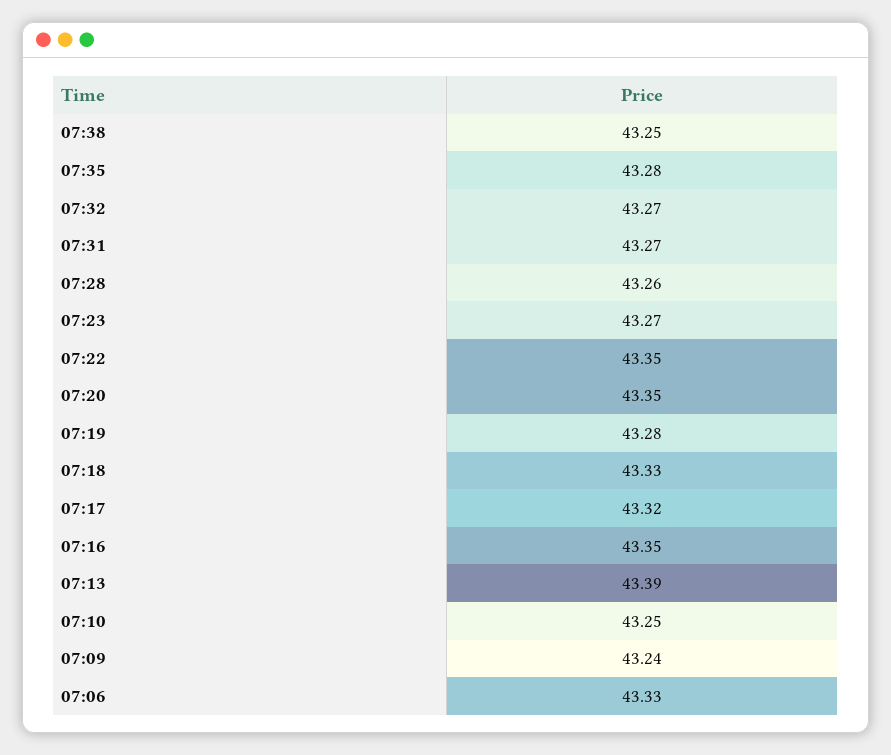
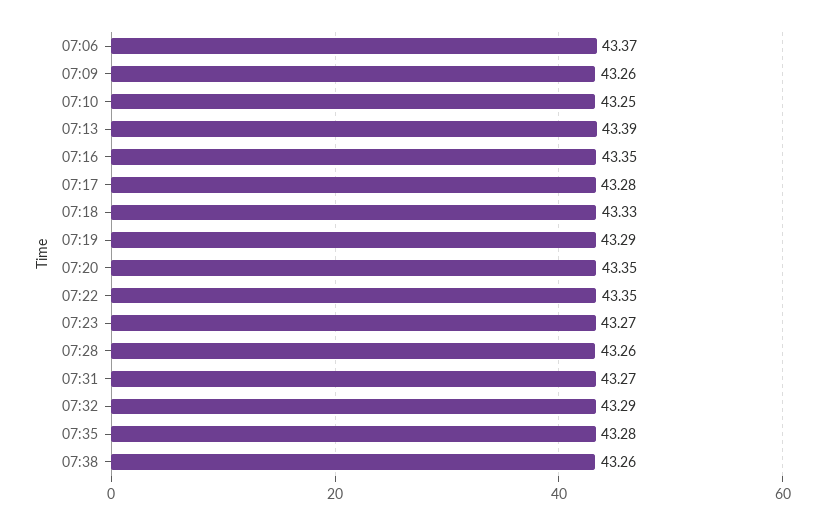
07:38: 43.25 -> 43.26
07:32: 43.27 -> 43.29
07:19: 43.28 -> 43.29
07:17: 43.32 -> 43.28
07:09: 43.24 -> 43.26
07:06: 43.33 -> 43.37

